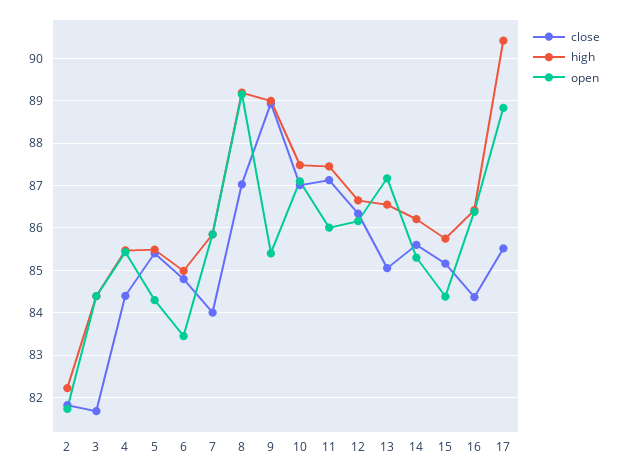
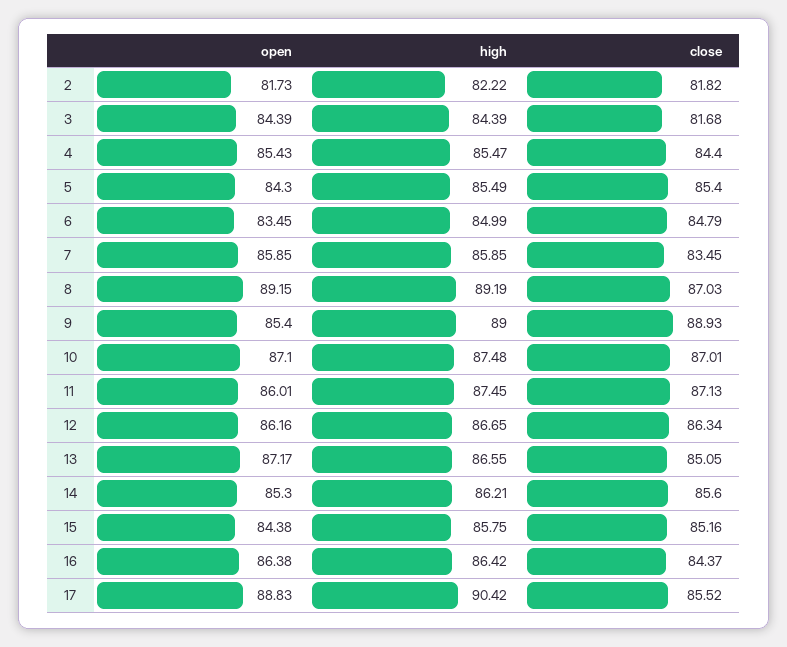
close, 7: 84 -> 83.45

